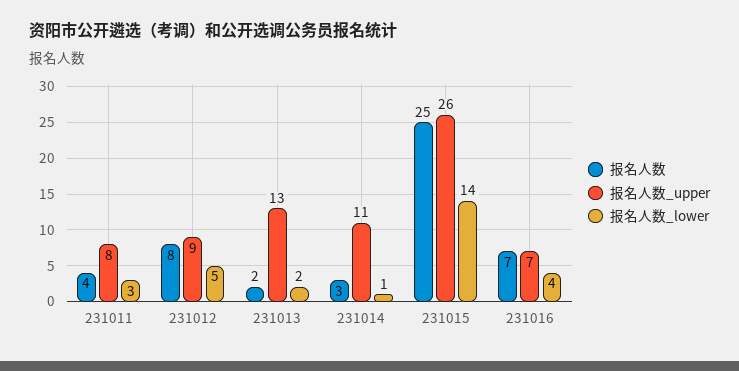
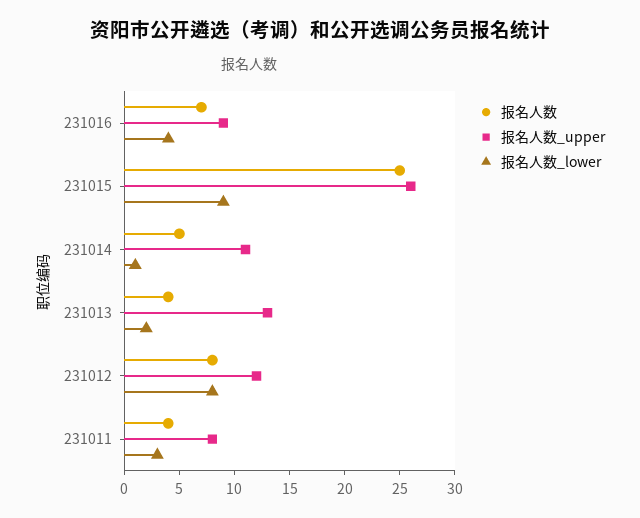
报名人数_upper, 231012: 9 -> 12
报名人数_lower, 231012: 5 -> 8
报名人数, 231013: 2 -> 4
报名人数, 231014: 3 -> 5
报名人数_lower, 231015: 14 -> 9
报名人数_upper, 231016: 7 -> 9

